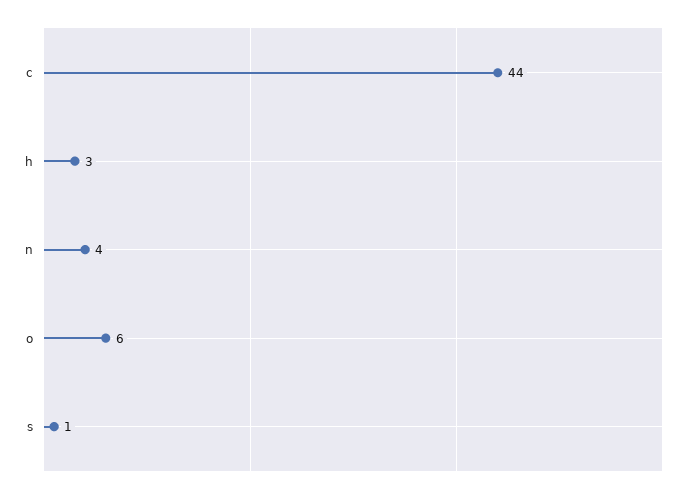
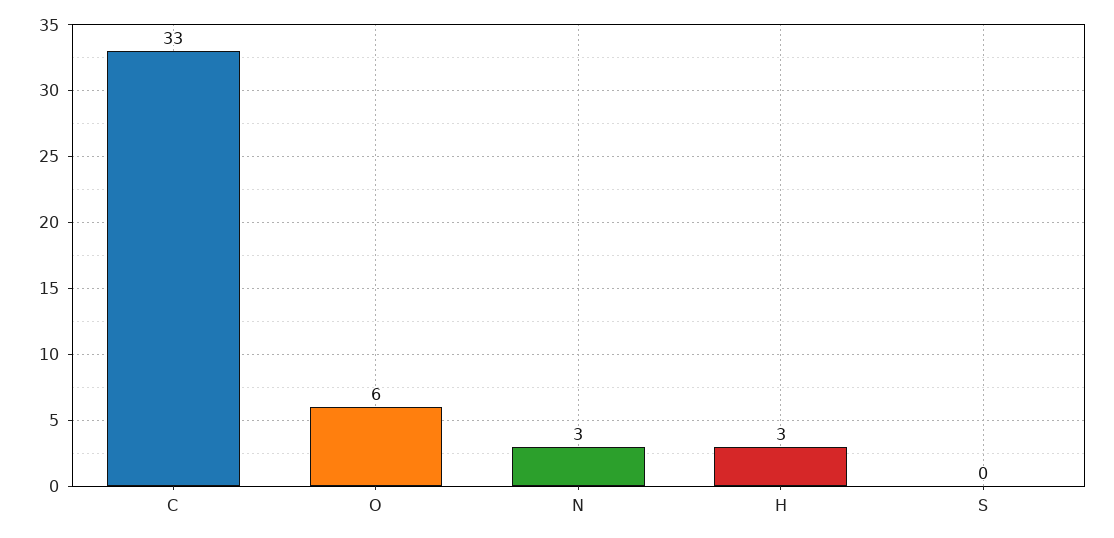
c: 44 -> 33
n: 4 -> 3
s: 1 -> 0

